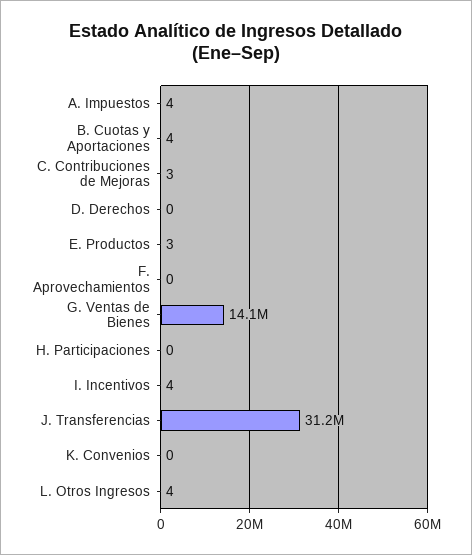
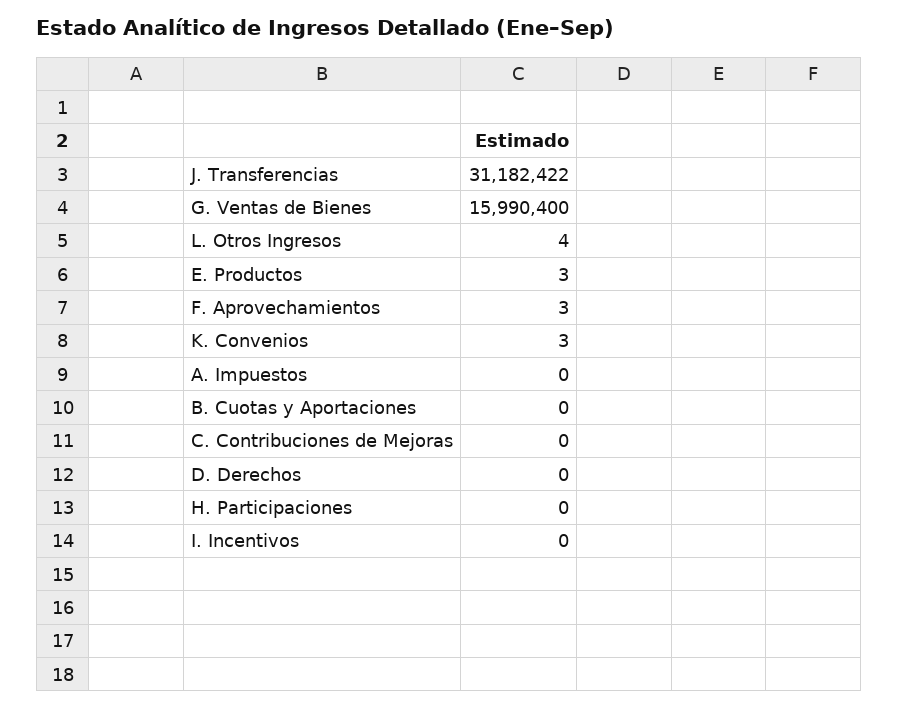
A. Impuestos: 4 -> 0
B. Cuotas y Aportaciones: 4 -> 0
C. Contribuciones de Mejoras: 3 -> 0
F. Aprovechamientos: 0 -> 3
G. Ventas de Bienes: 14100000 -> 15990400
I. Incentivos: 4 -> 0
K. Convenios: 0 -> 3

